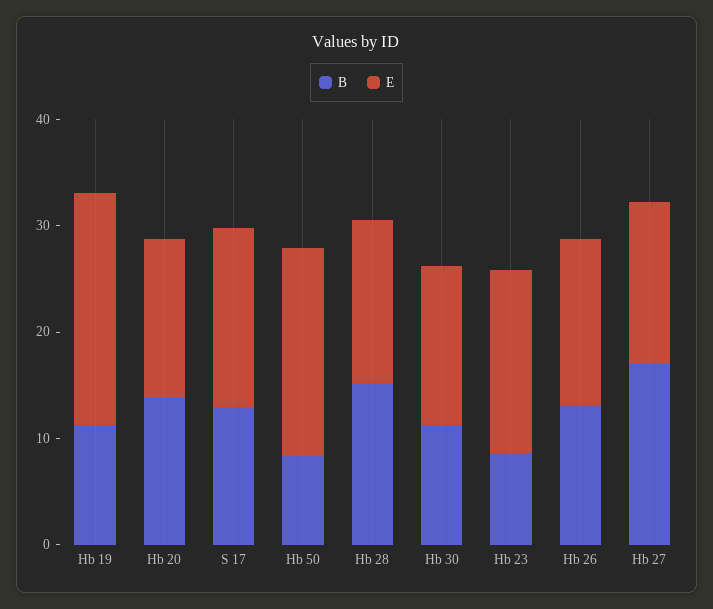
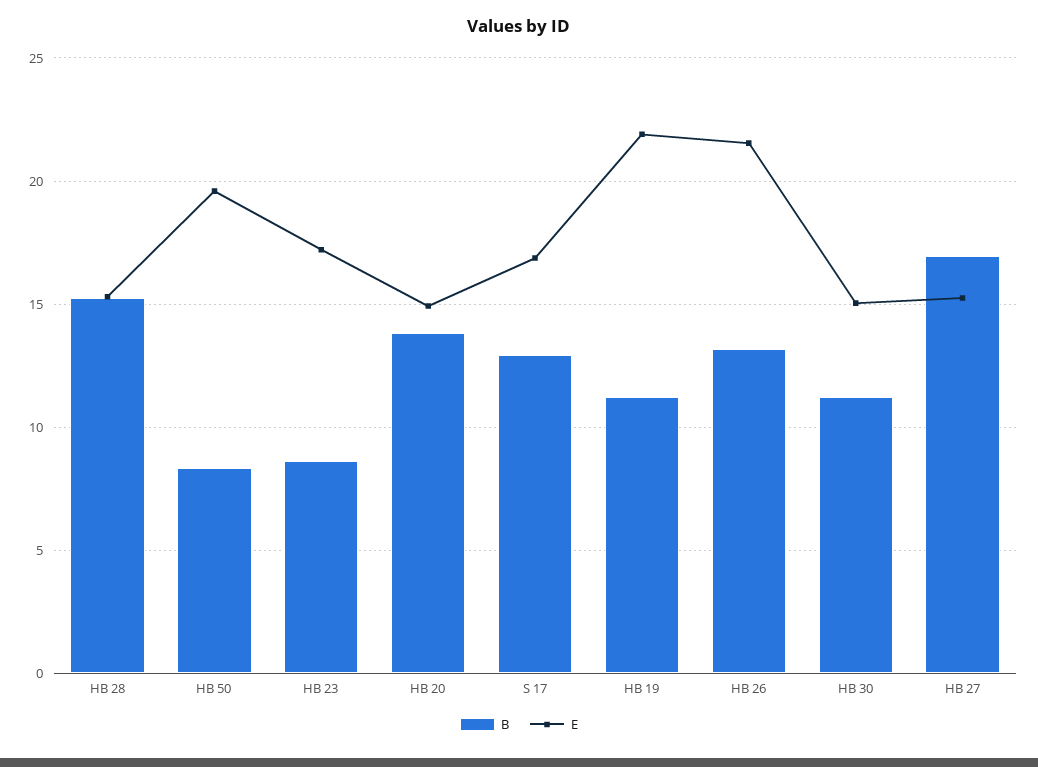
E, Hb 26: 16 -> 21.5

